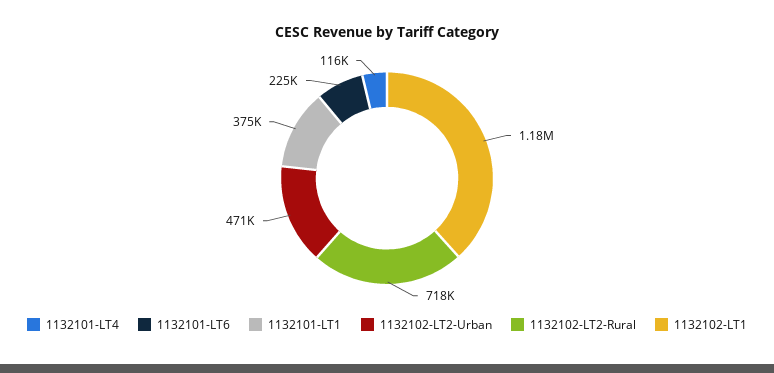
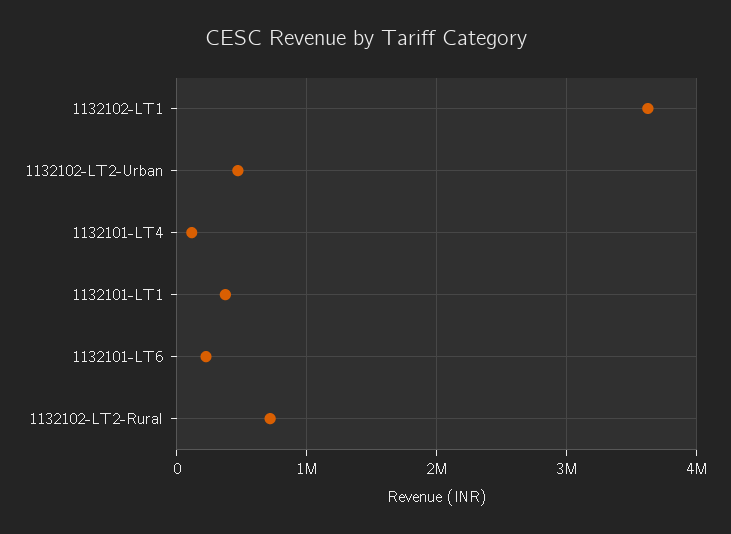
1132102-LT1: 1180000 -> 3600000

